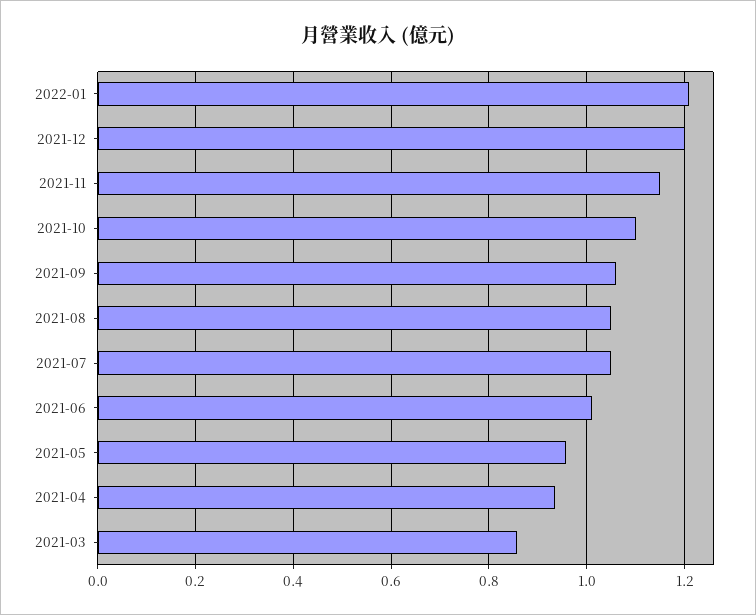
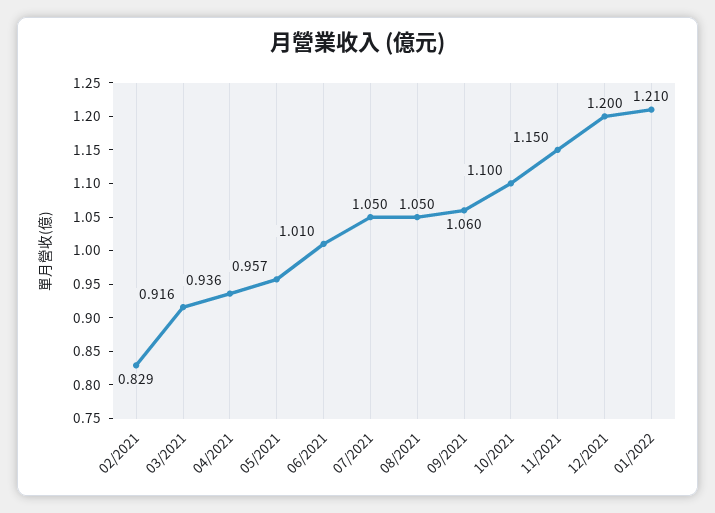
2021-03: 0.86 -> 0.916
02/2021: none -> 0.829

